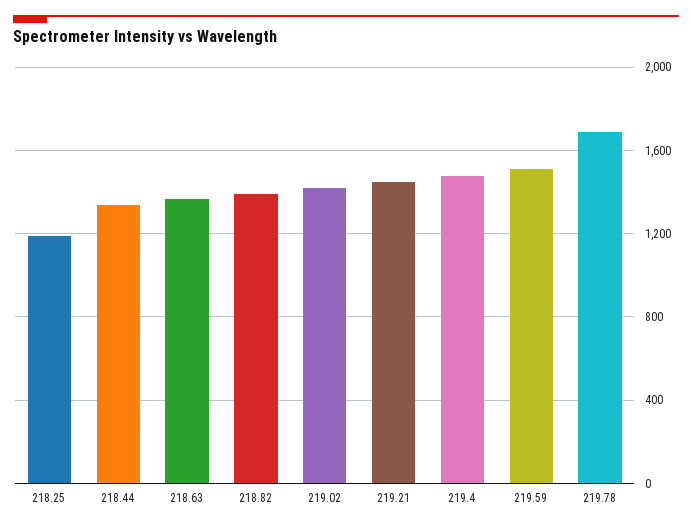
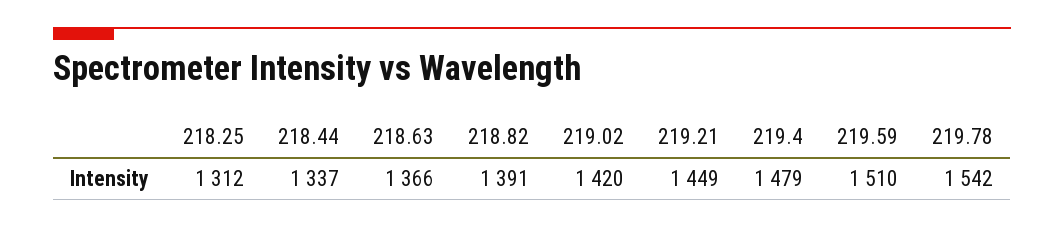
218.25: 1200 -> 1312
219.78: 1700 -> 1542

